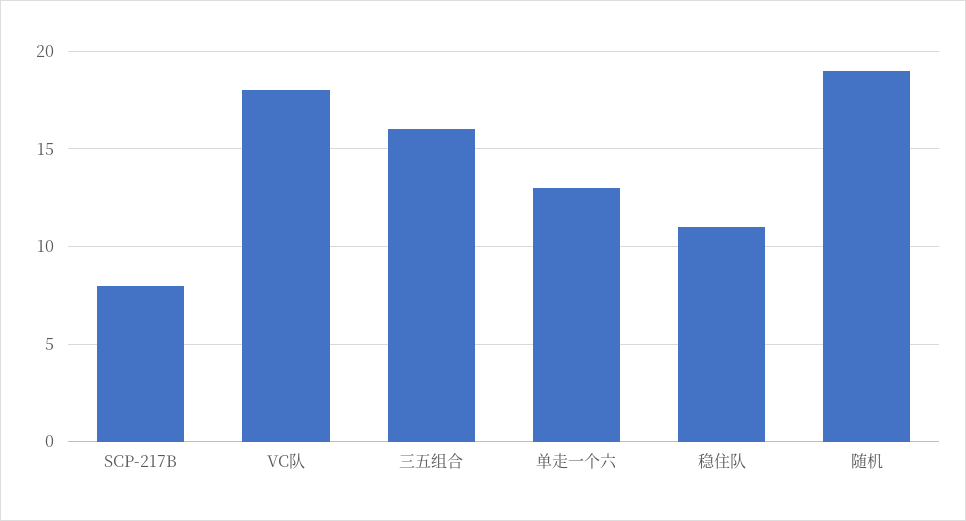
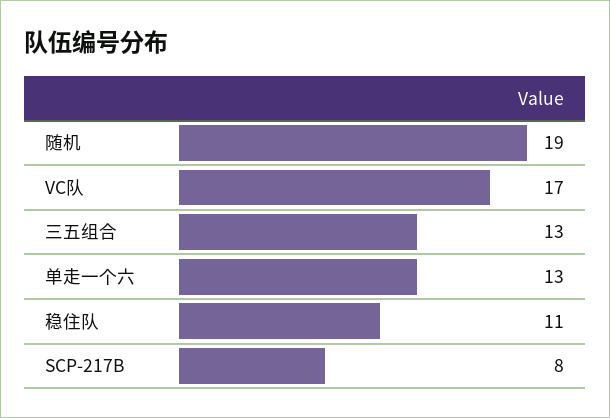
VC队: 18 -> 17
三五组合: 16 -> 13

